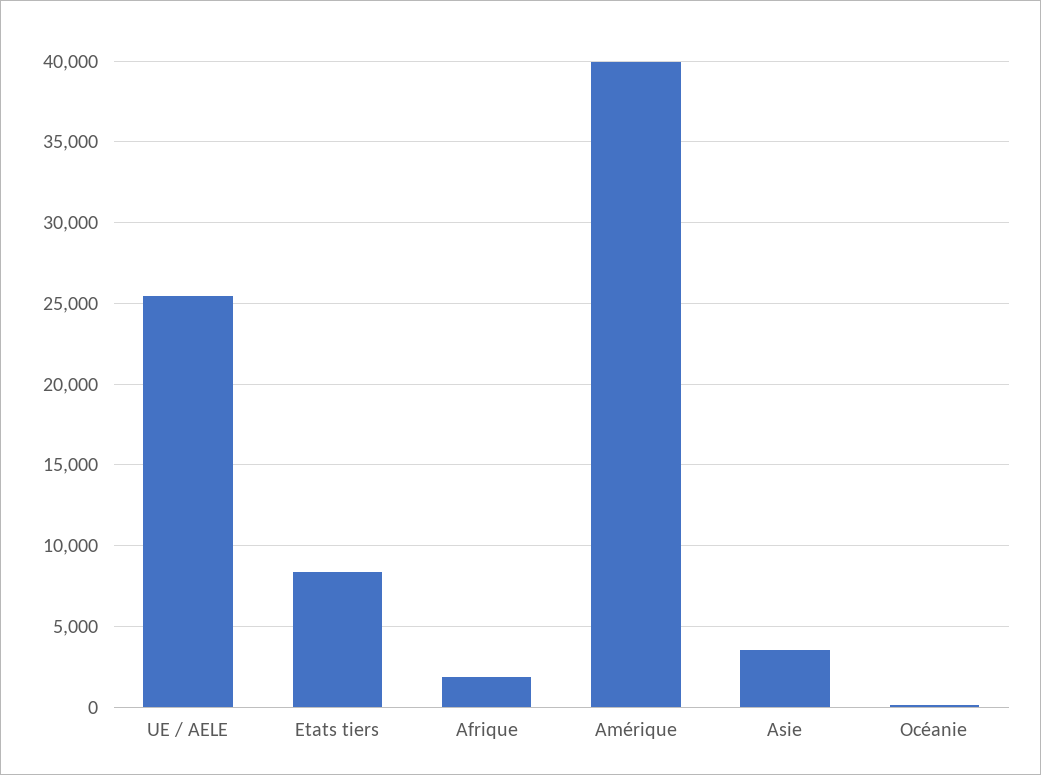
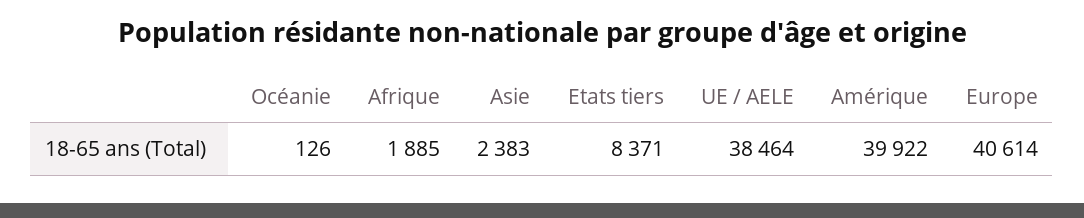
UE / AELE: 25500 -> 38464
Asie: 3500 -> 2383
Europe: none -> 40614

